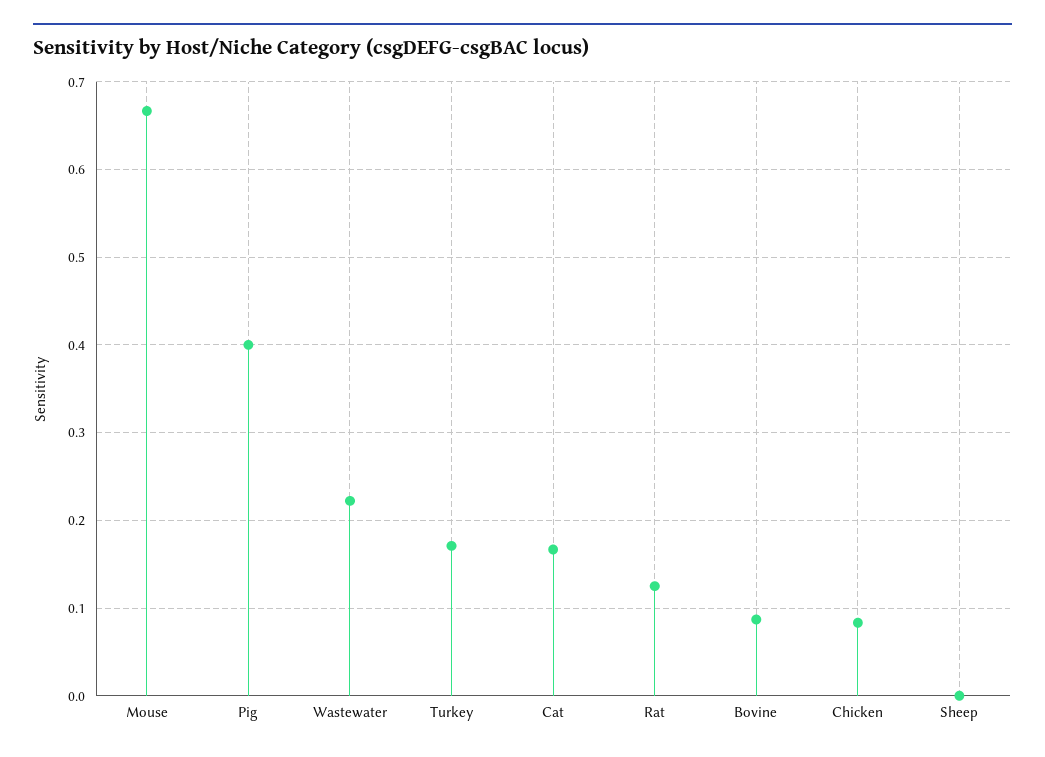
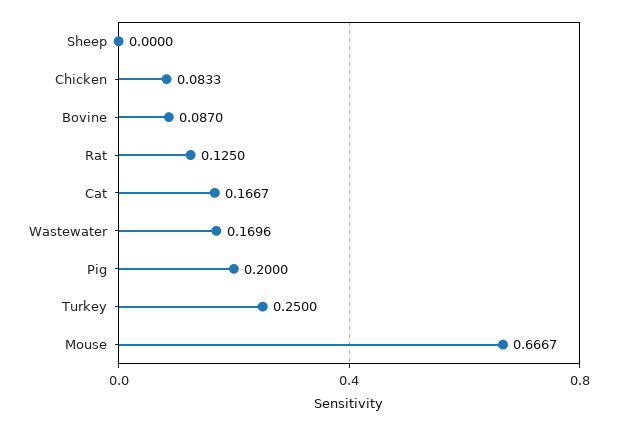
Pig: 0.4 -> 0.2
Wastewater: 0.22 -> 0.1696
Turkey: 0.17 -> 0.25

